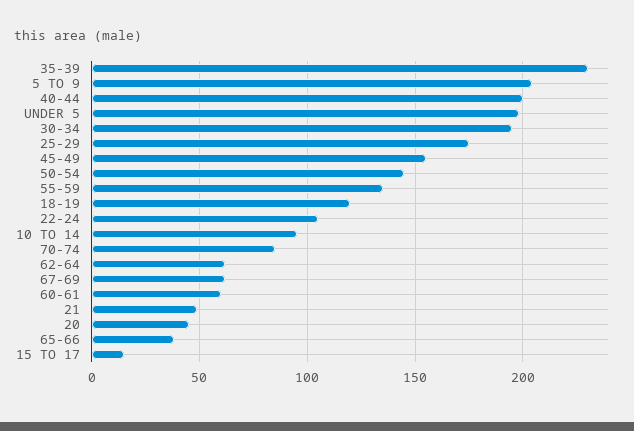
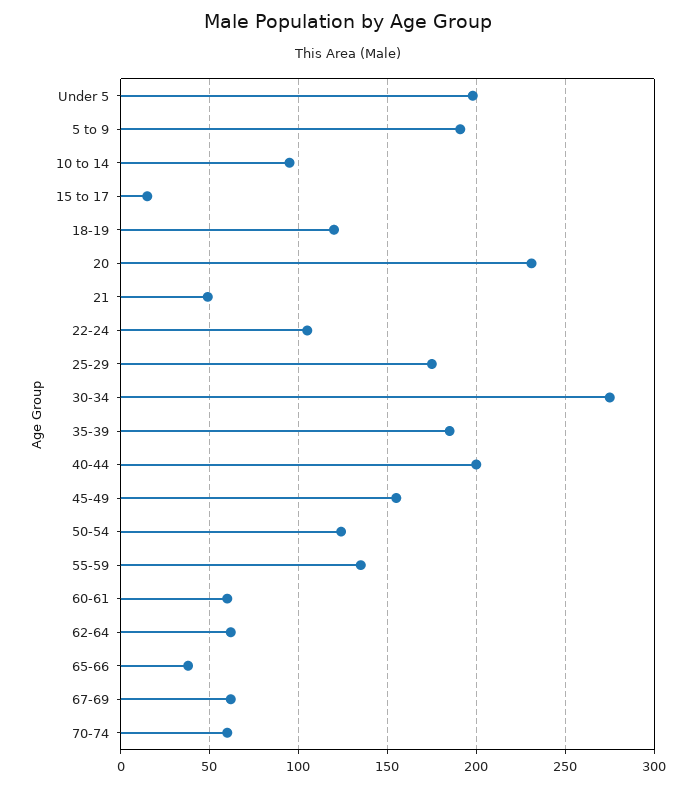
35-39: 230 -> 185
5 TO 9: 205 -> 190
30-34: 195 -> 275
50-54: 145 -> 125
70-74: 85 -> 60
20: 45 -> 230

